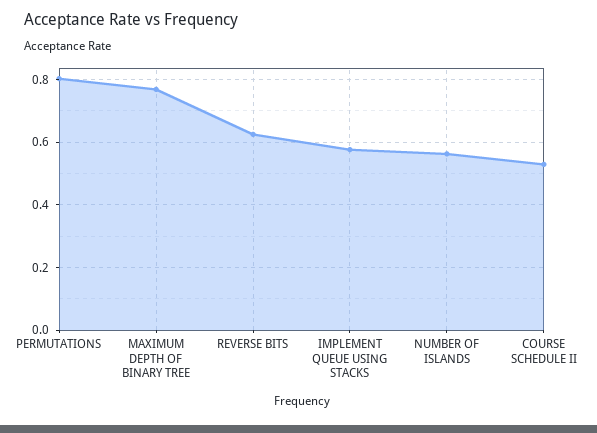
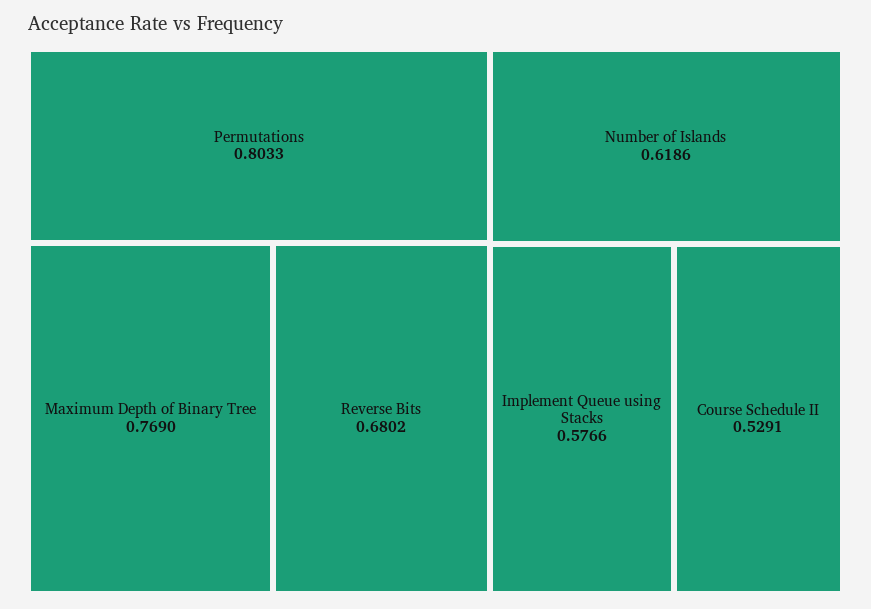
REVERSE BITS: 0.62 -> 0.6802
NUMBER OF ISLANDS: 0.56 -> 0.6186

